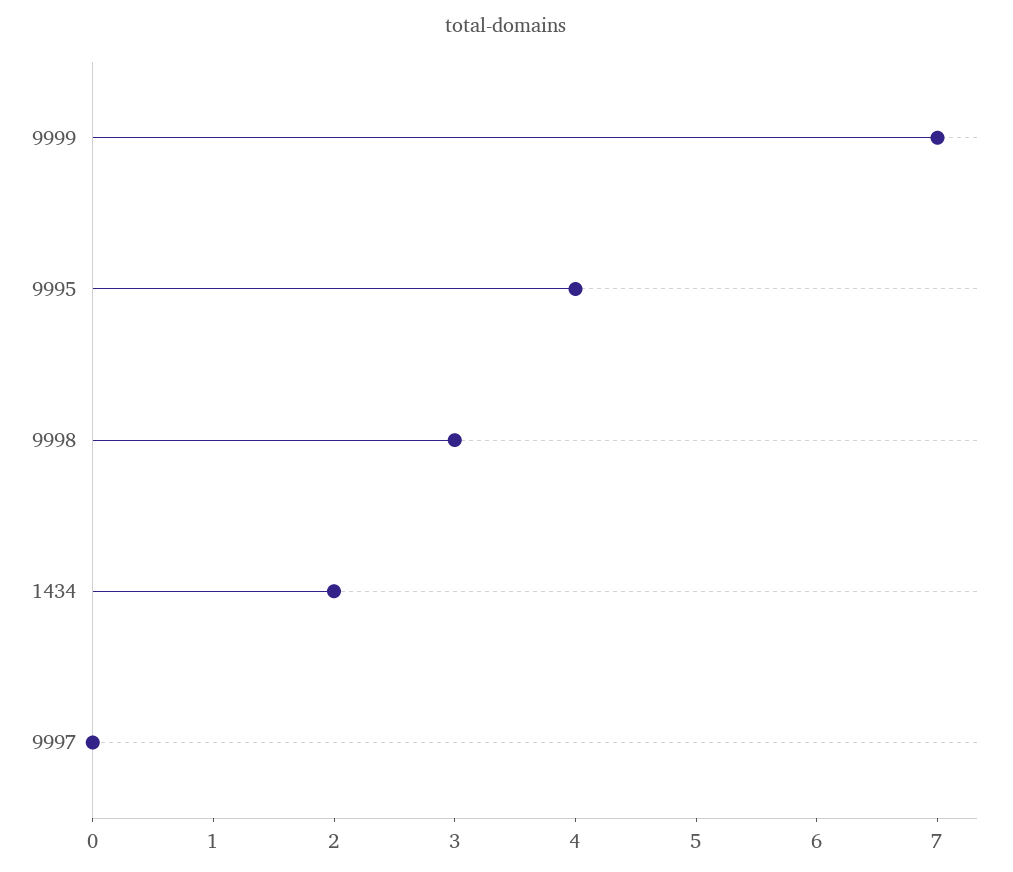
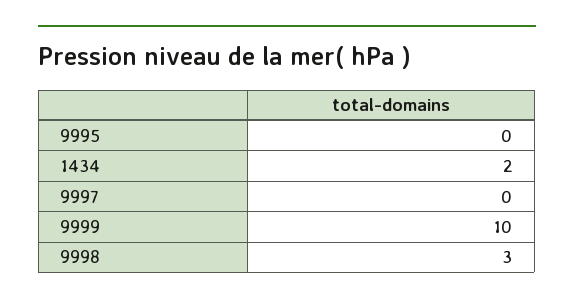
9999: 7 -> 10
9995: 4 -> 0

